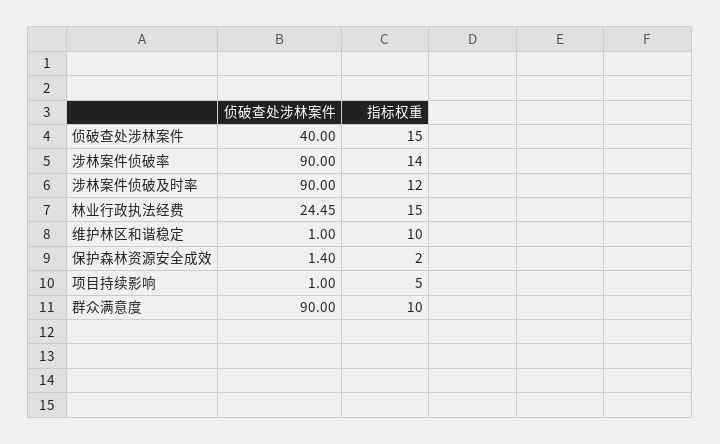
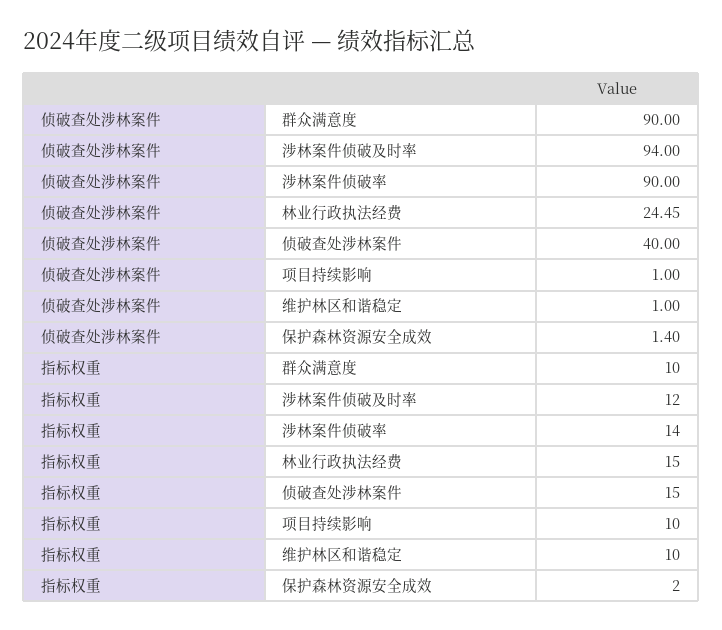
侦破查处涉林案件, 涉林案件侦破及时率: 90 -> 94
指标权重, 项目持续影响: 5 -> 10

